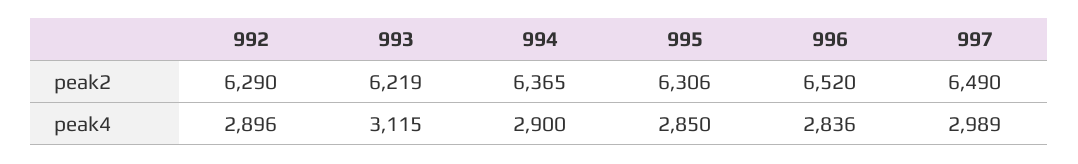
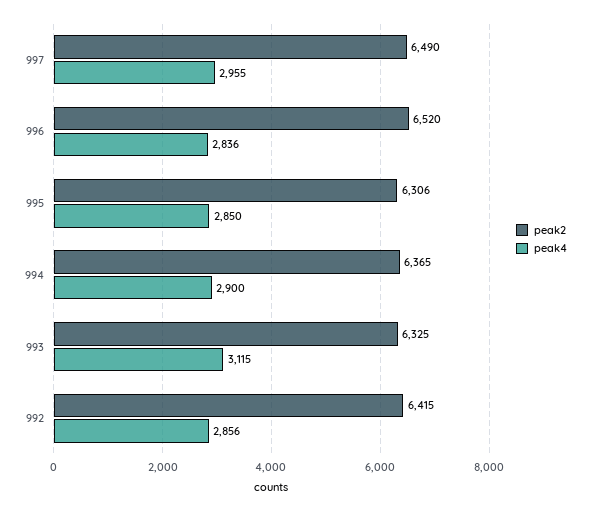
peak2, 992: 6290 -> 6415
peak2, 993: 6219 -> 6325
peak4, 992: 2896 -> 2856
peak4, 997: 2989 -> 2955

